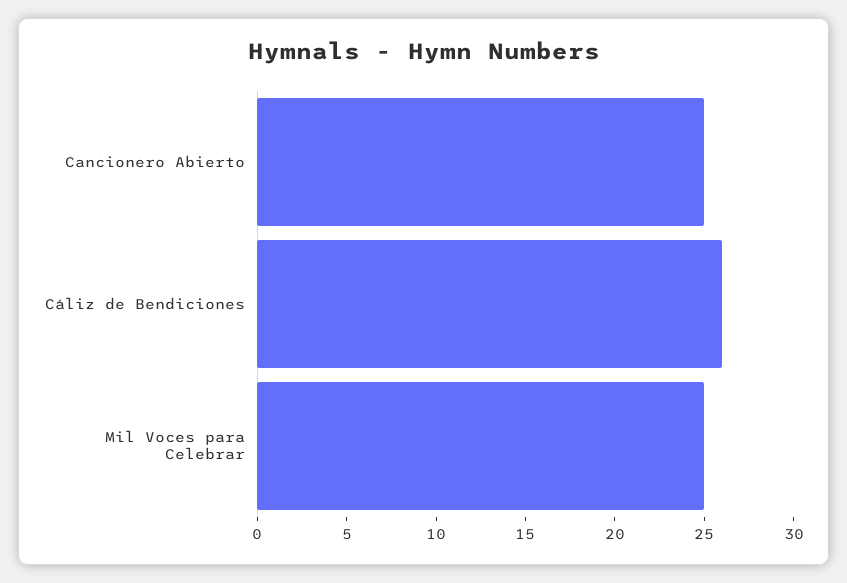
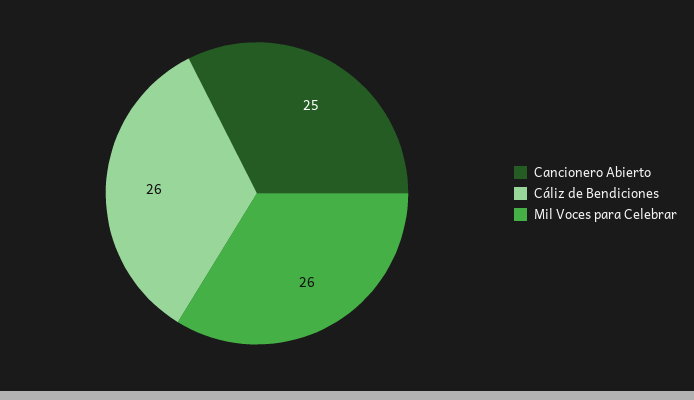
Mil Voces para Celebrar: 25 -> 26

